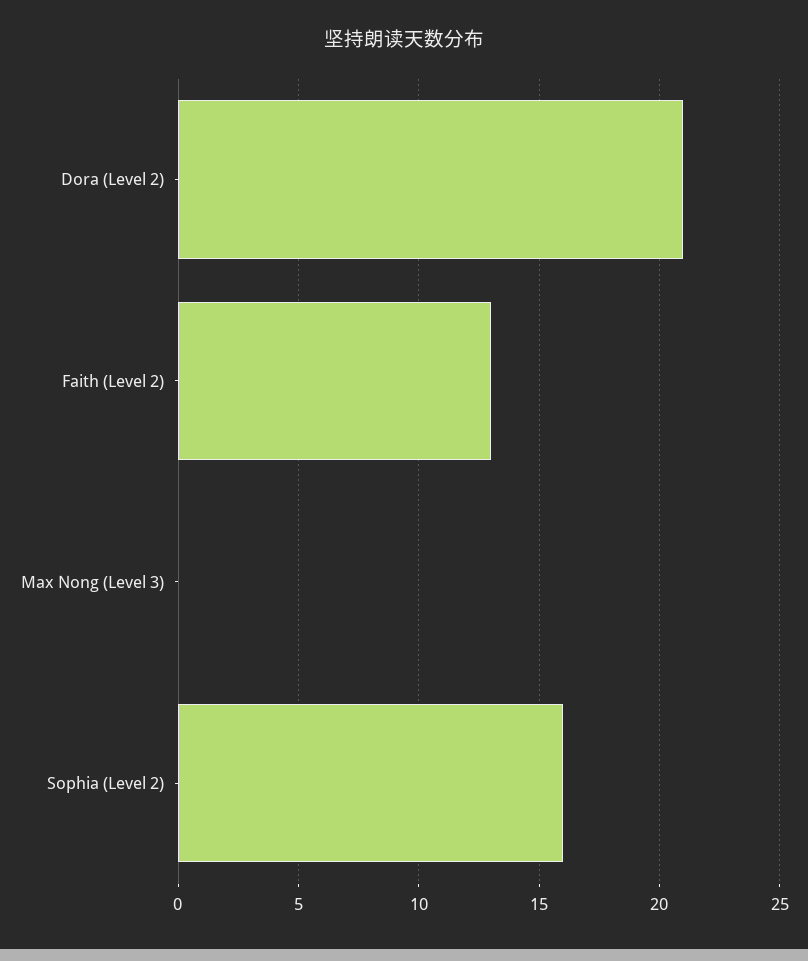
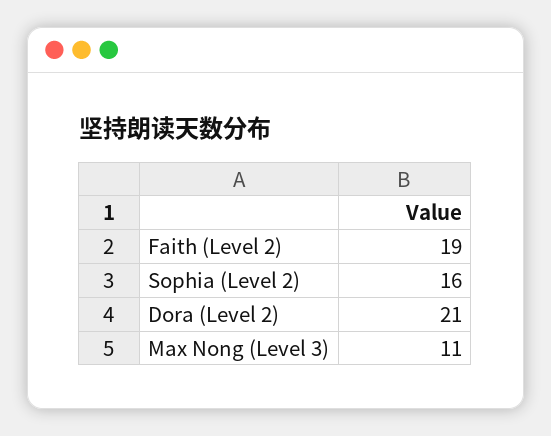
Faith (Level 2): 13 -> 19
Max Nong (Level 3): 0 -> 11

